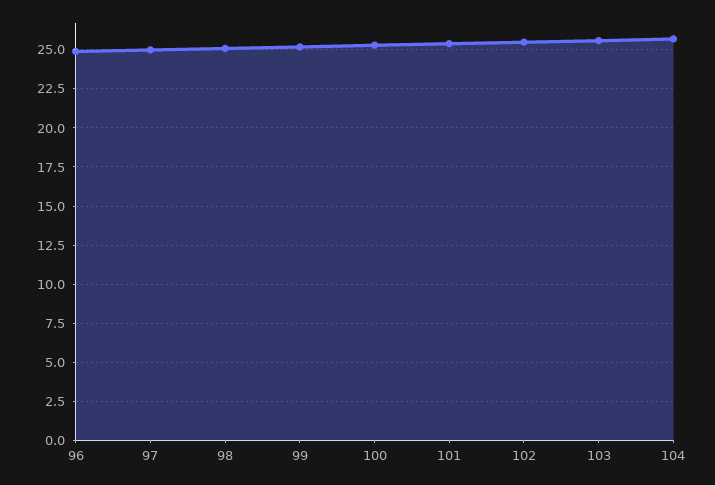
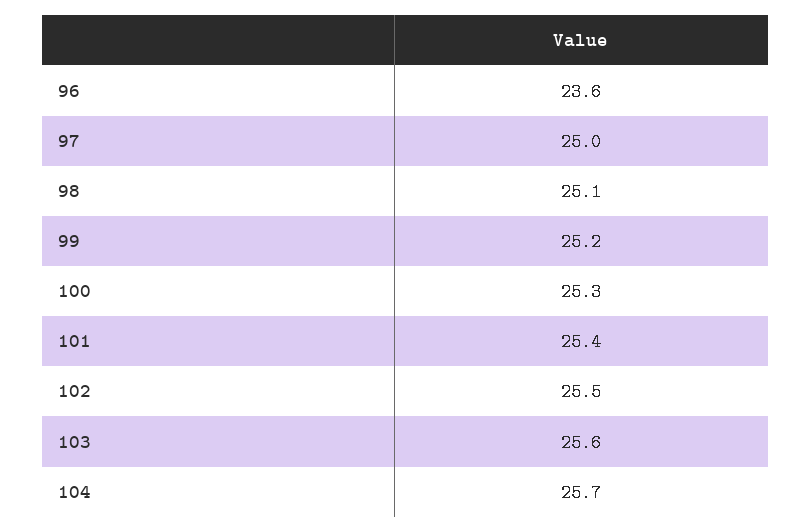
96: 25 -> 23.6

